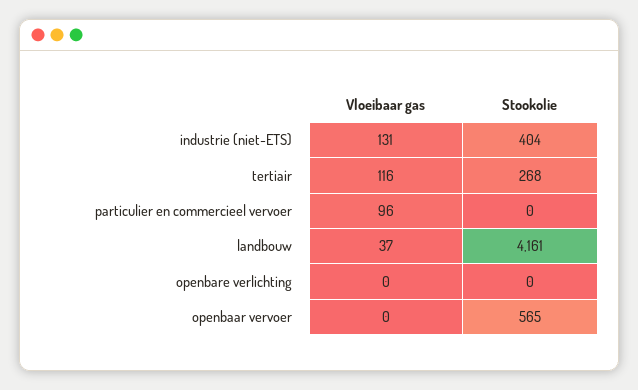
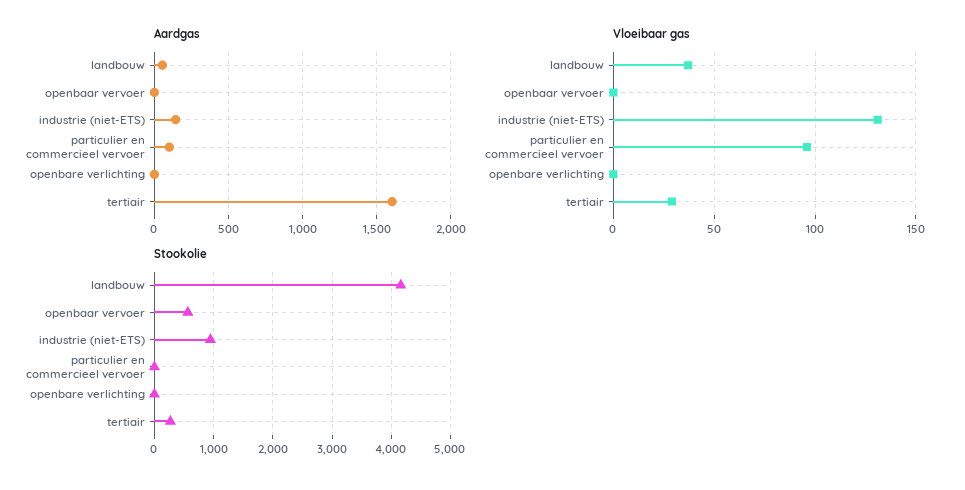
Stookolie, industrie (niet-ETS): 404 -> 1000
Vloeibaar gas, tertiair: 116 -> 30
Aardgas, landbouw: none -> 50
Aardgas, openbaar vervoer: none -> 0
Aardgas, industrie (niet-ETS): none -> 150
Aardgas, particulier en commercieel vervoer: none -> 100
Aardgas, openbare verlichting: none -> 0
Aardgas, tertiair: none -> 1600

